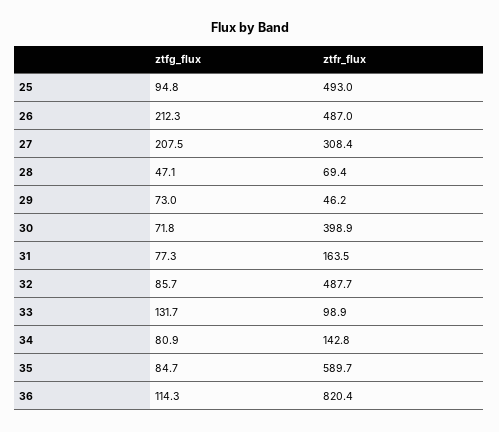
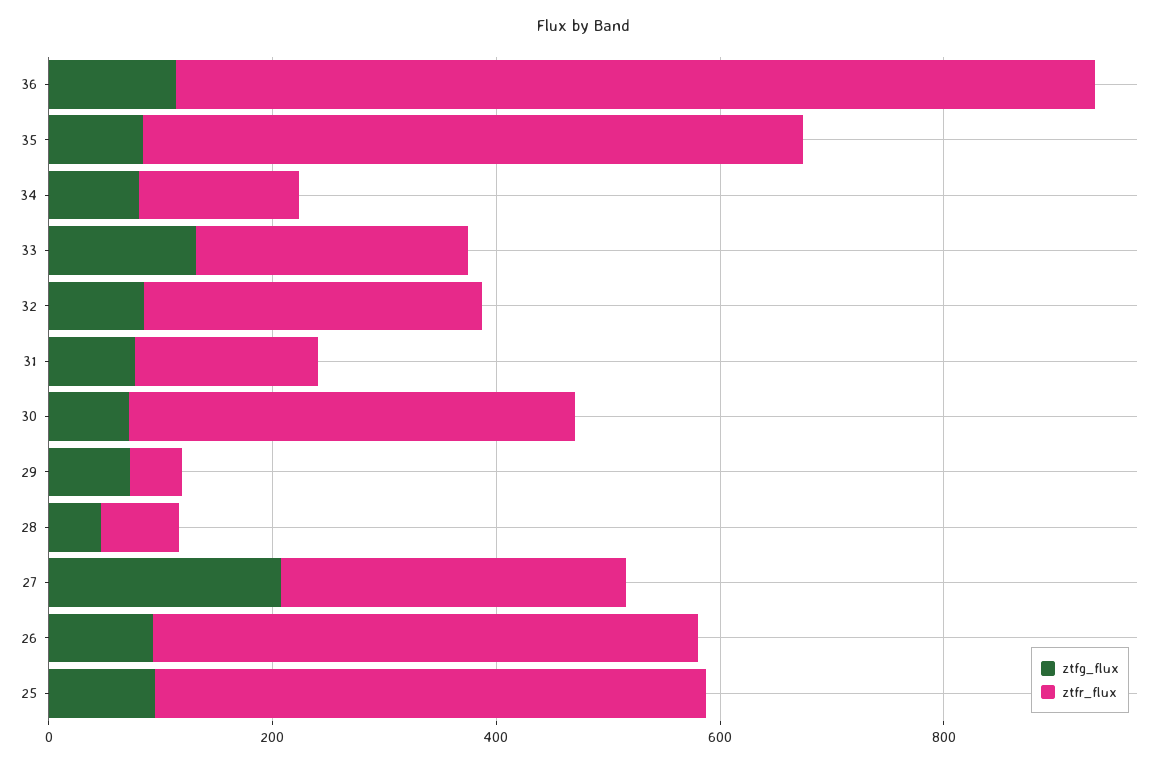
ztfg_flux, 26: 212.3 -> 100
ztfr_flux, 32: 487.7 -> 300
ztfr_flux, 33: 98.9 -> 250

